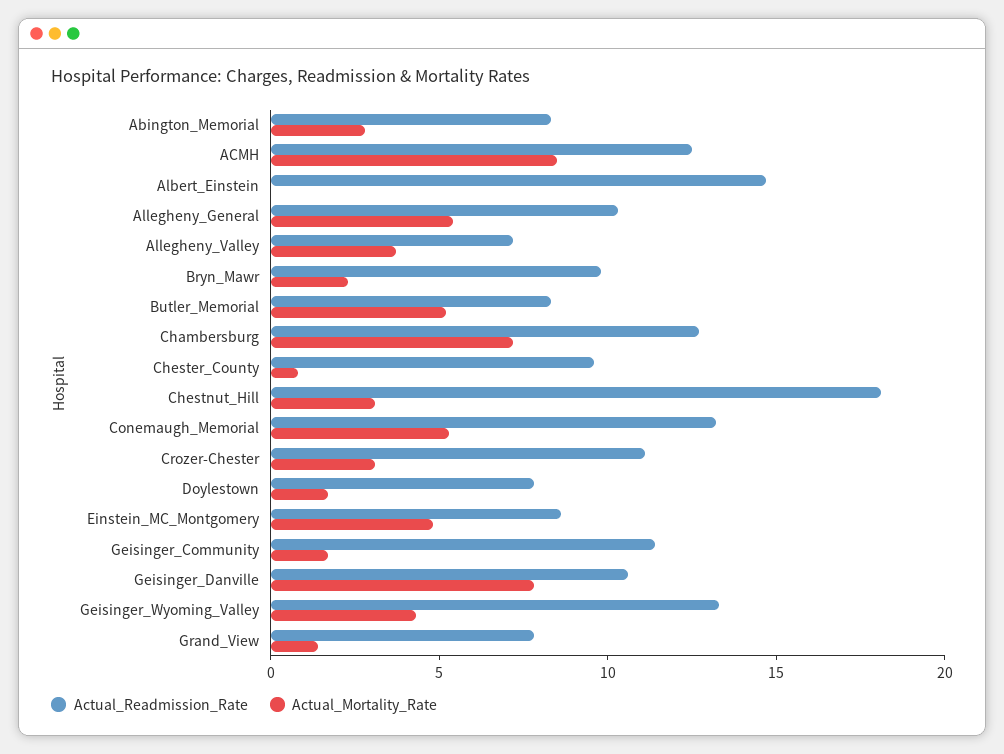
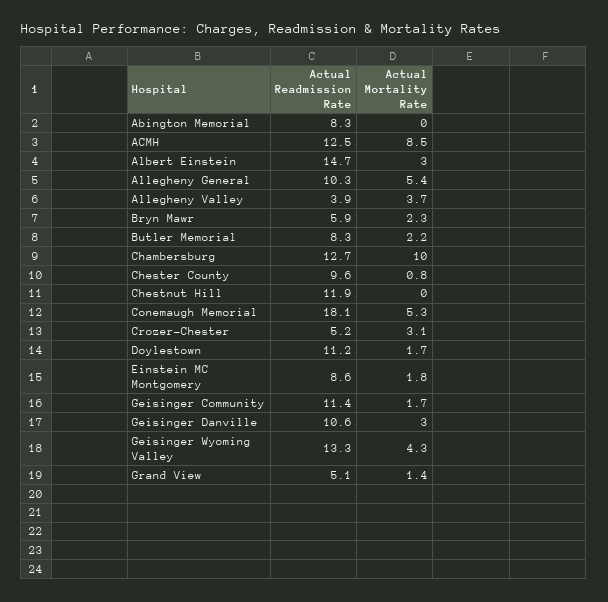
Actual_Mortality_Rate, Abington_Memorial: 3 -> 0
Actual_Mortality_Rate, Albert_Einstein: 0 -> 3
Actual_Readmission_Rate, Allegheny_Valley: 7 -> 3.9
Actual_Readmission_Rate, Bryn_Mawr: 10 -> 5.9
Actual_Mortality_Rate, Butler_Memorial: 5 -> 2.2
Actual_Mortality_Rate, Chambersburg: 7 -> 10
Actual_Readmission_Rate, Chestnut_Hill: 18 -> 11.9
Actual_Mortality_Rate, Chestnut_Hill: 3 -> 0
Actual_Readmission_Rate, Conemaugh_Memorial: 13 -> 18.1
Actual_Readmission_Rate, Crozer-Chester: 11 -> 5.2
Actual_Readmission_Rate, Doylestown: 8 -> 11.2
Actual_Mortality_Rate, Einstein_MC_Montgomery: 5 -> 1.8
Actual_Mortality_Rate, Geisinger_Danville: 8 -> 3
Actual_Readmission_Rate, Grand_View: 8 -> 5.1

